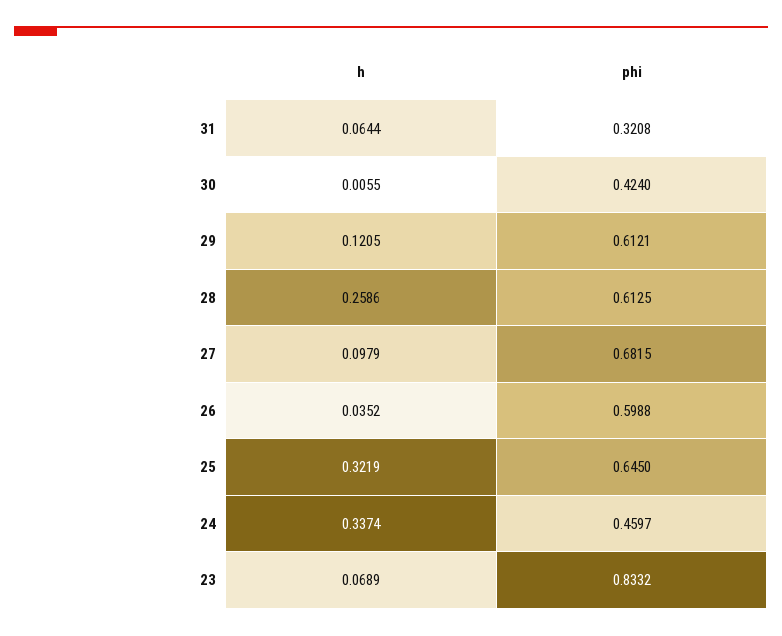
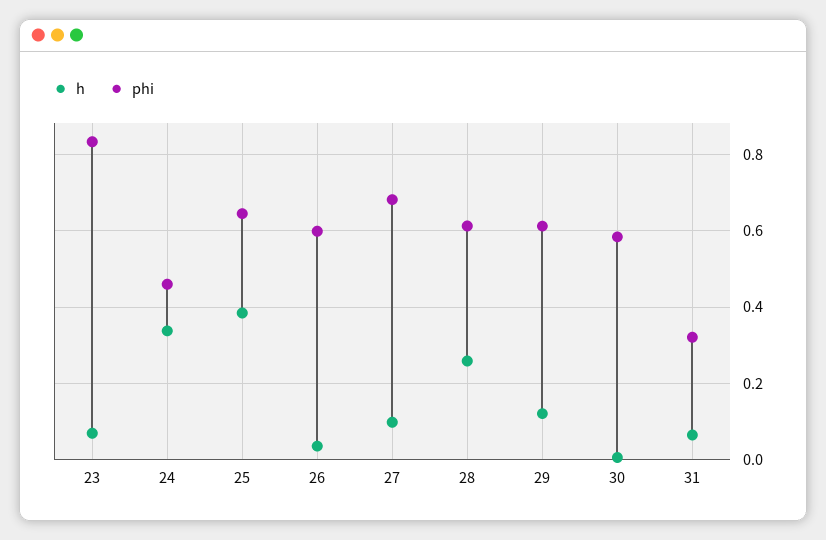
phi, 30: 0.424 -> 0.58
h, 25: 0.3219 -> 0.38

